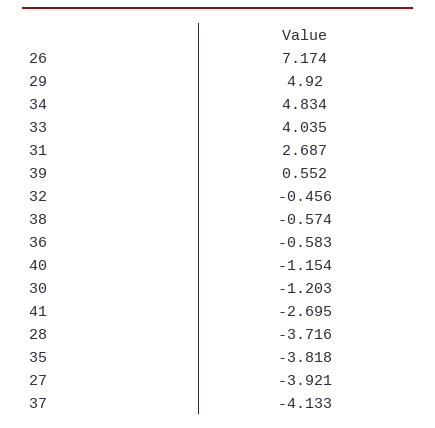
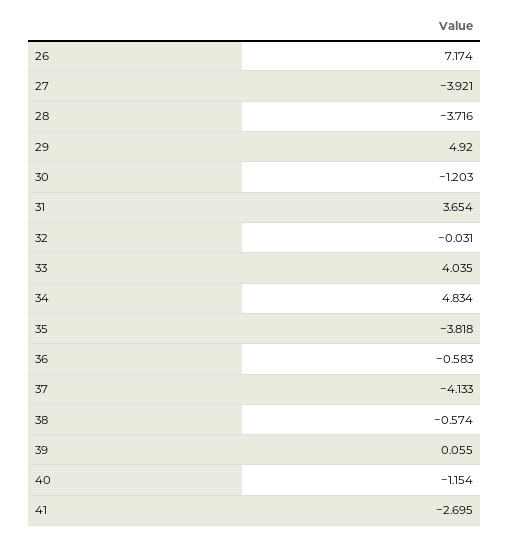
31: 2.687 -> 3.654
39: 0.552 -> 0.055
32: -0.456 -> -0.031

